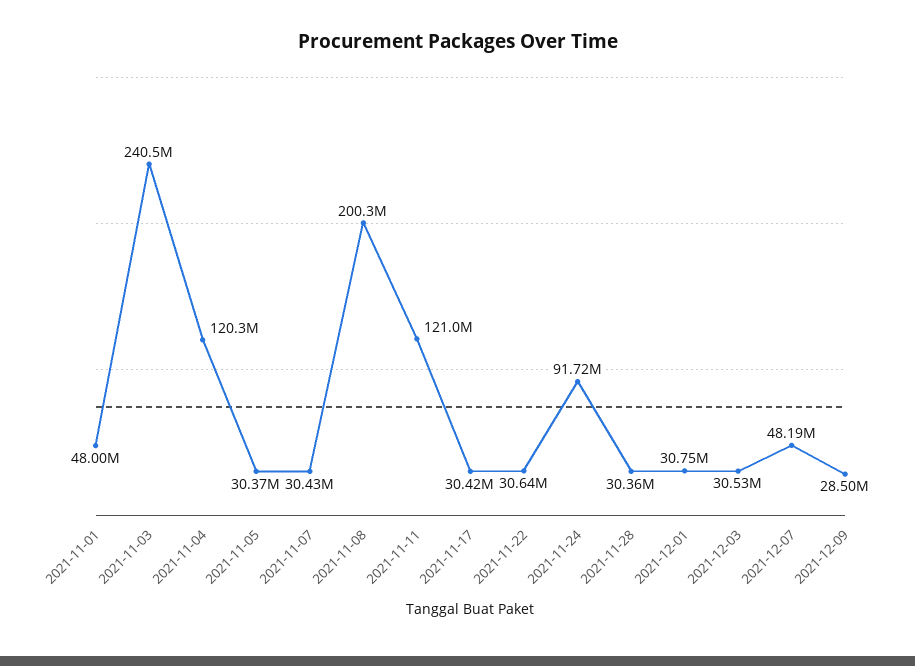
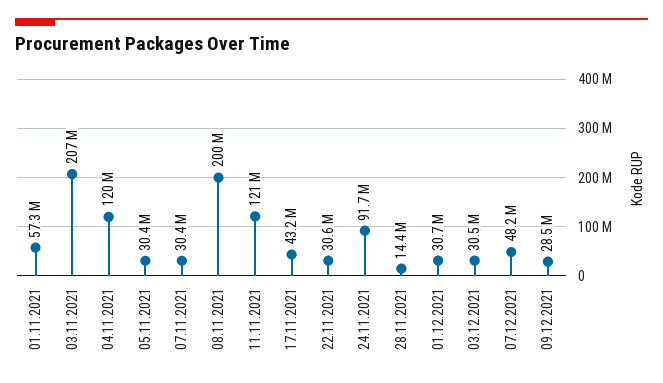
2021-11-01: 48000000 -> 57300000
2021-11-03: 240500000 -> 207000000
2021-11-17: 30420000 -> 43200000
2021-11-28: 30360000 -> 14400000

